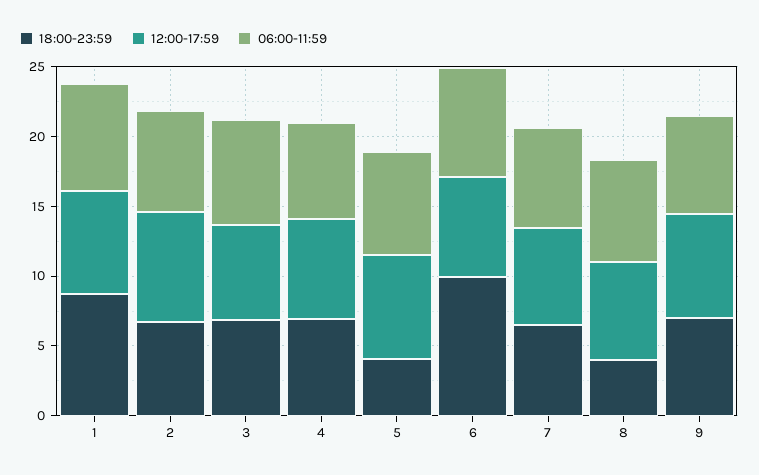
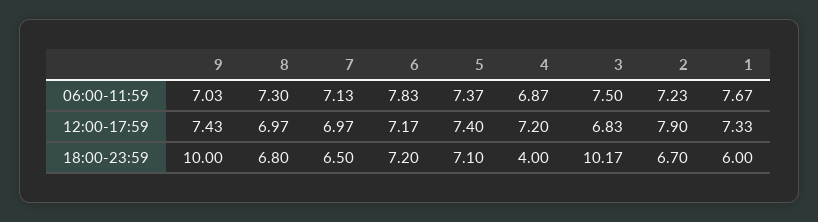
18:00-23:59, 1: 9 -> 6
18:00-23:59, 3: 7 -> 10.17
18:00-23:59, 4: 7 -> 4
18:00-23:59, 5: 4 -> 7.1
18:00-23:59, 6: 10 -> 7.2
18:00-23:59, 8: 4 -> 6.8
18:00-23:59, 9: 7 -> 10

